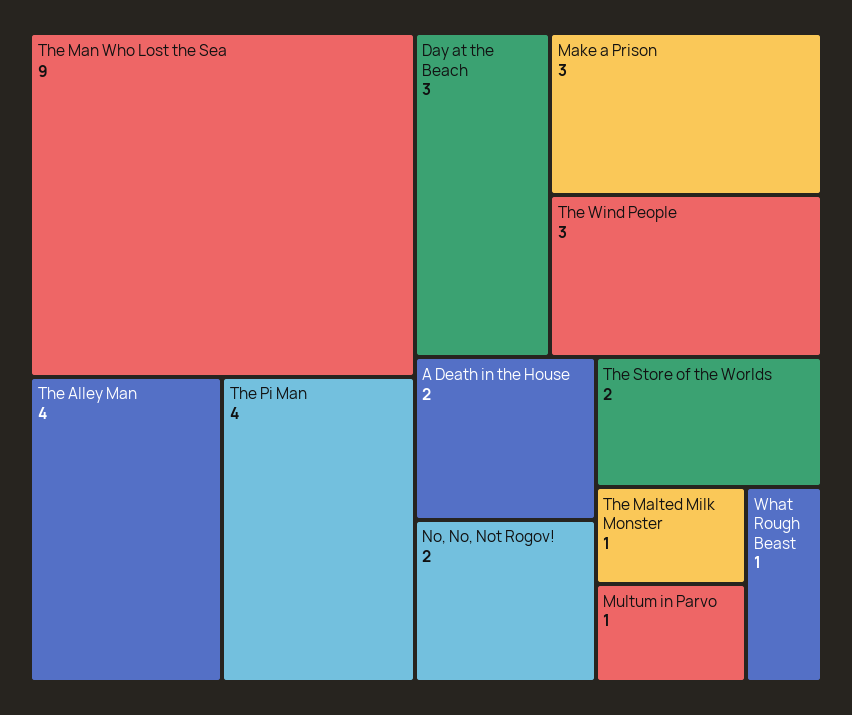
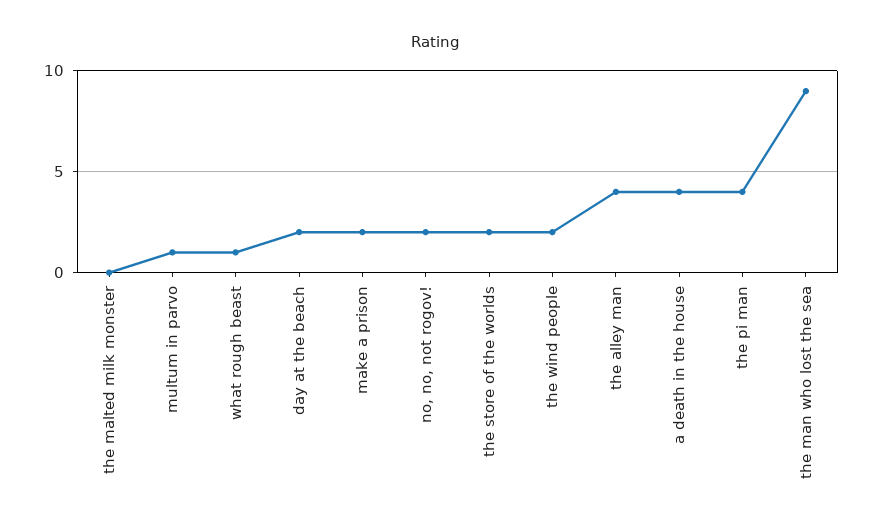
Day at the Beach: 3 -> 2
Make a Prison: 3 -> 2
The Wind People: 3 -> 2
A Death in the House: 2 -> 4
The Malted Milk Monster: 1 -> 0

